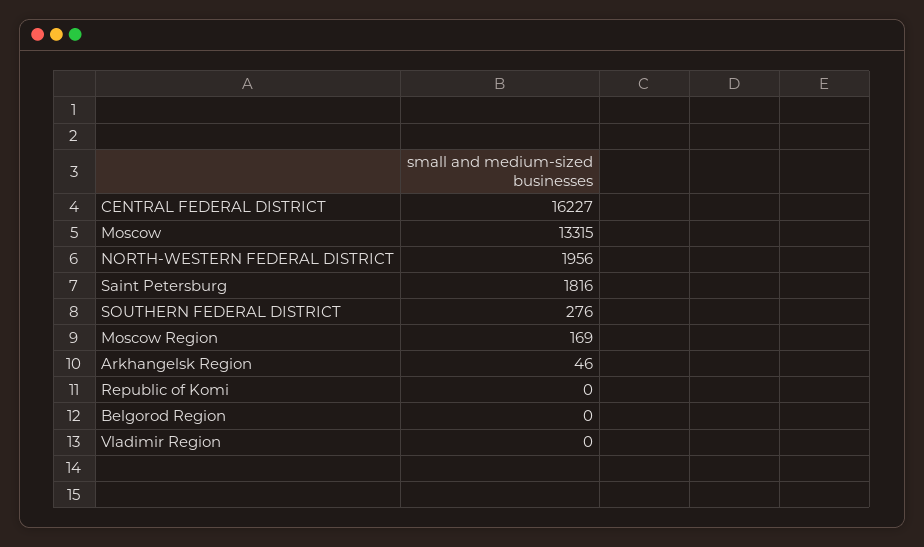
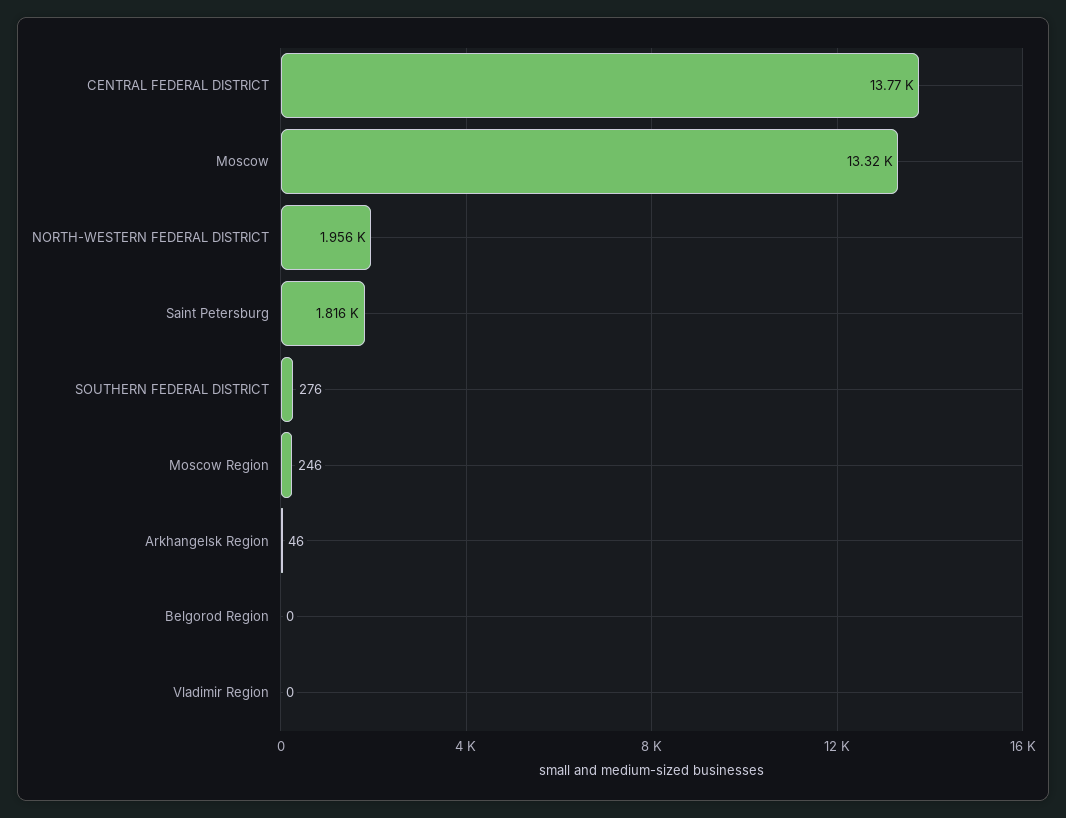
CENTRAL FEDERAL DISTRICT: 16227 -> 13770
Moscow Region: 169 -> 246
Republic of Komi: 0 -> none

